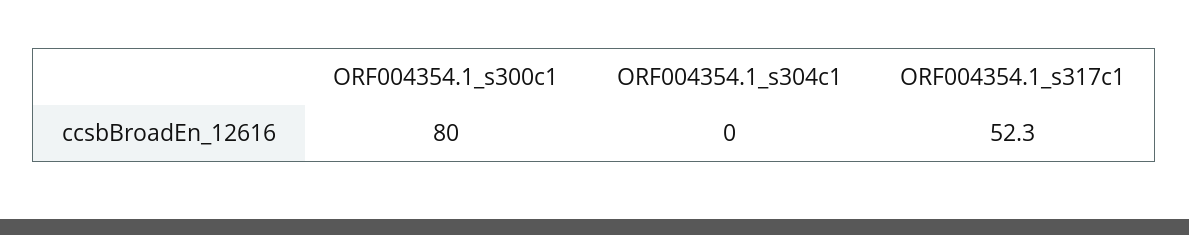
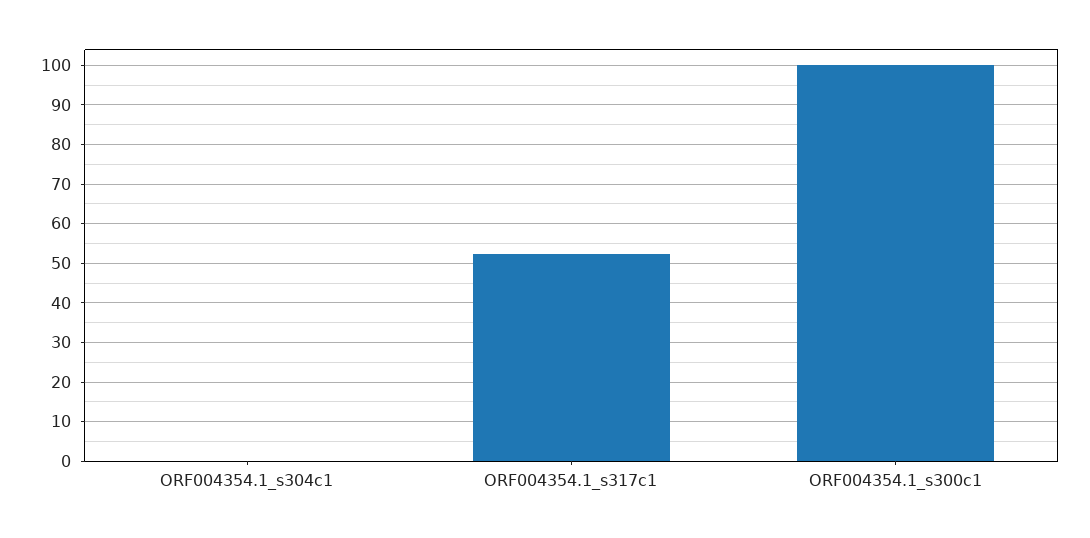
ORF004354.1_s300c1: 80 -> 100

